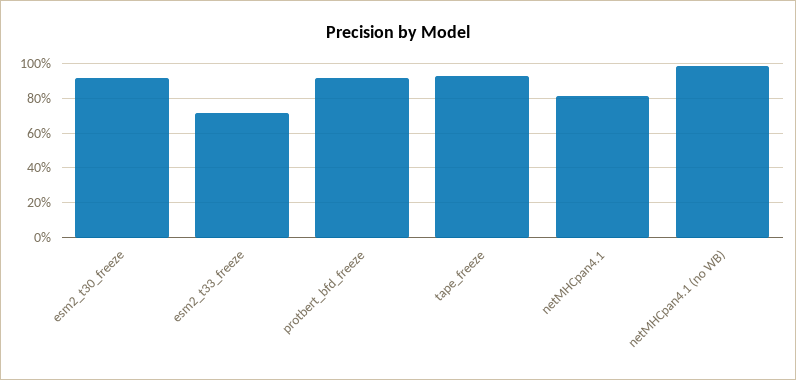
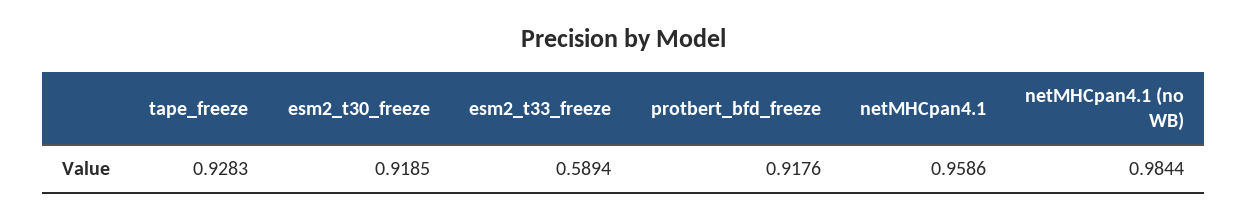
esm2_t33_freeze: 0.7 -> 0.5894
netMHCpan4.1: 0.8 -> 0.9586

